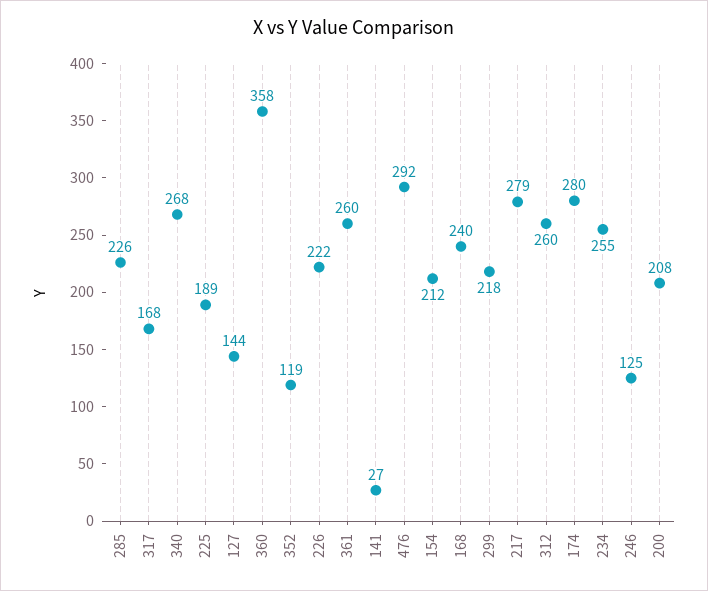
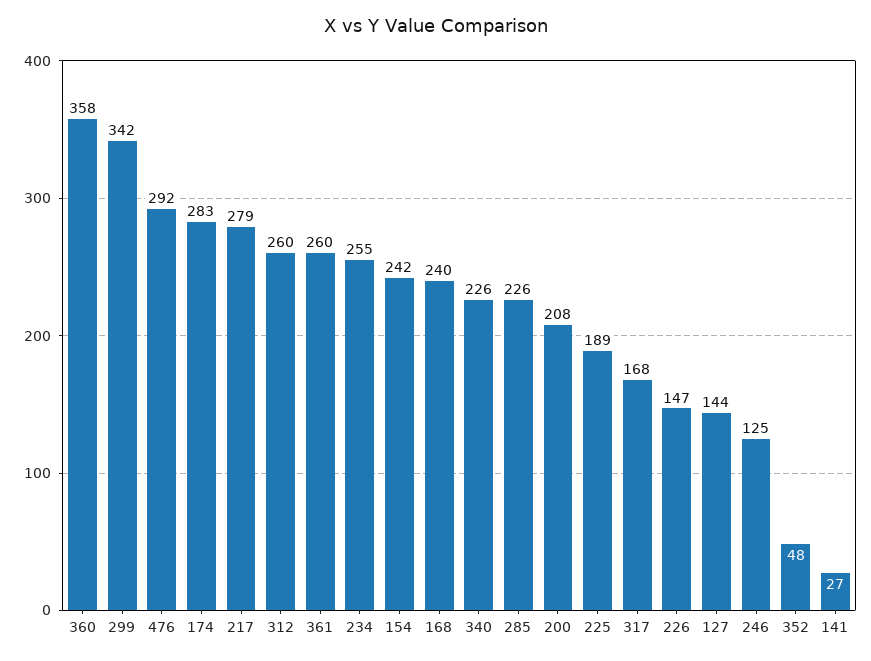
340: 268 -> 226
352: 119 -> 48
226: 222 -> 147
154: 212 -> 242
299: 218 -> 342
174: 280 -> 283

